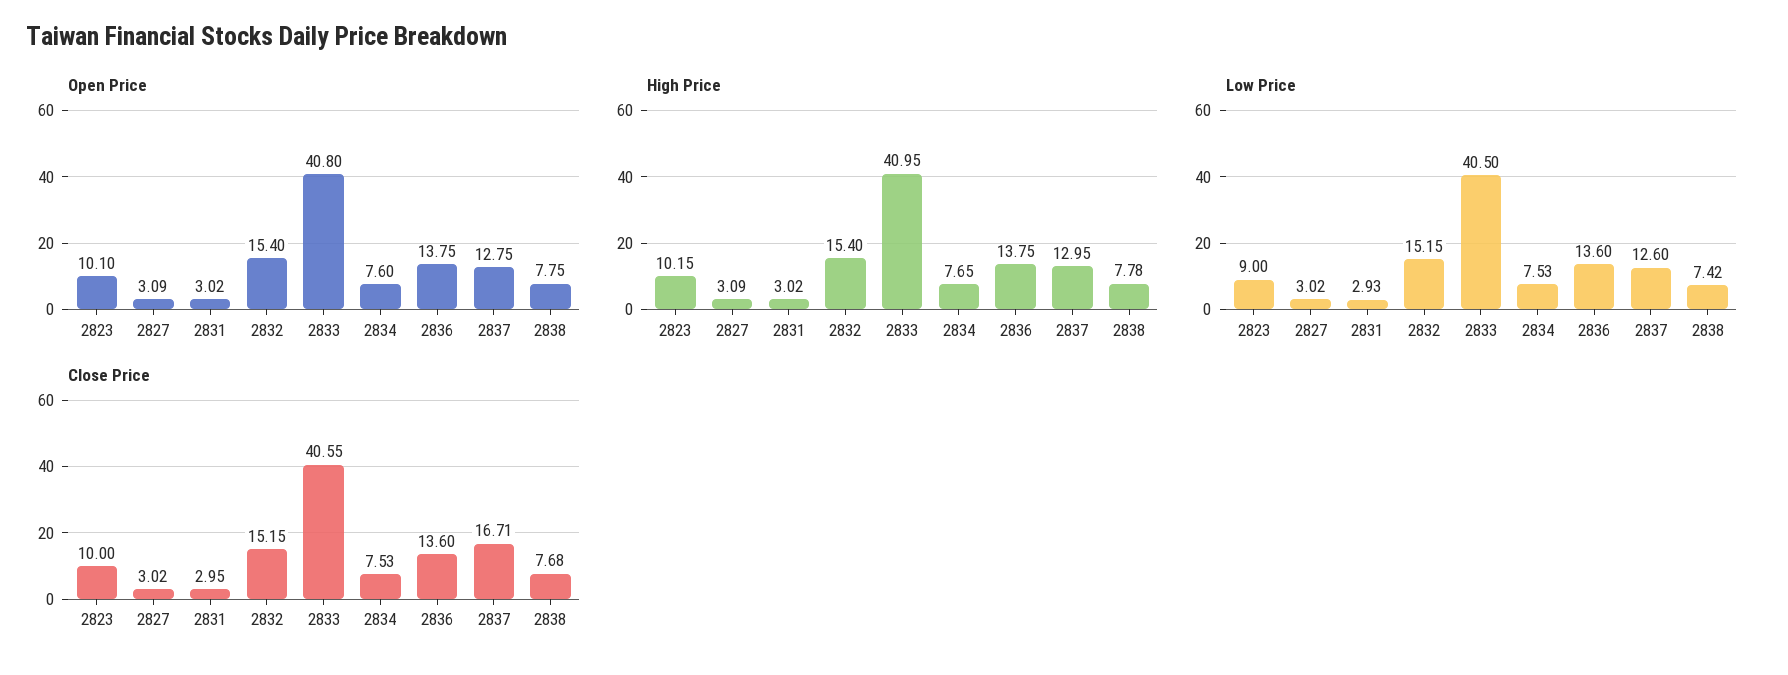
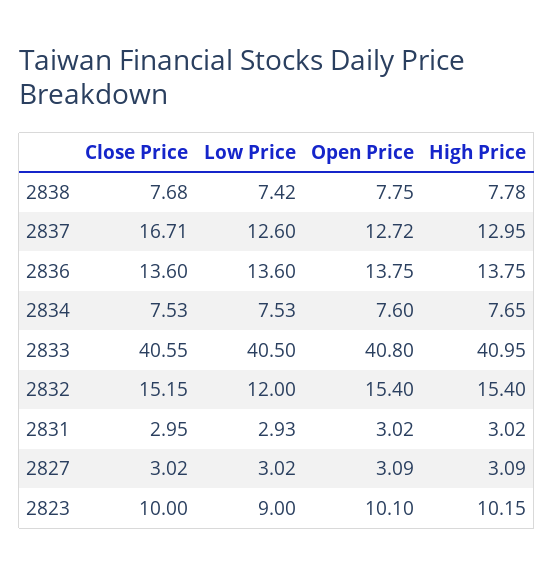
Open Price, 2837: 12.75 -> 12.72
Low Price, 2832: 15.15 -> 12

